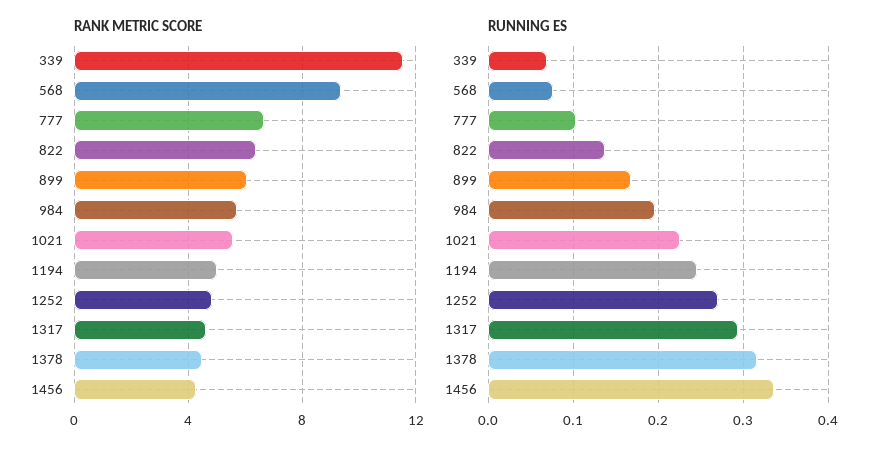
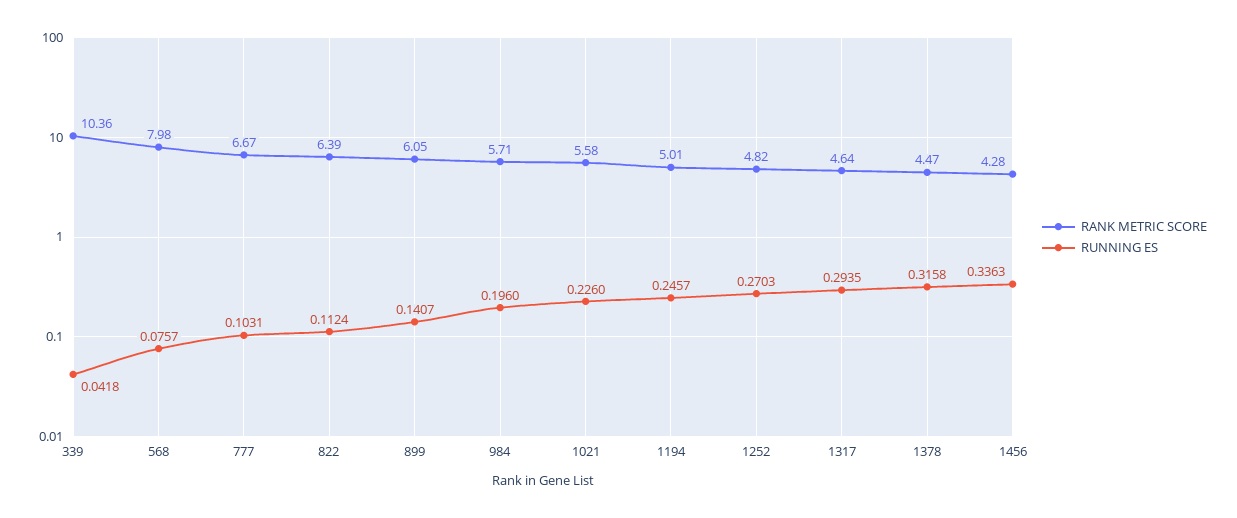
RANK METRIC SCORE, 339: 11.5 -> 10.36
RANK METRIC SCORE, 568: 9.5 -> 7.98
RUNNING ES, 339: 0.07 -> 0.0418
RUNNING ES, 822: 0.14 -> 0.1124
RUNNING ES, 899: 0.17 -> 0.1407

